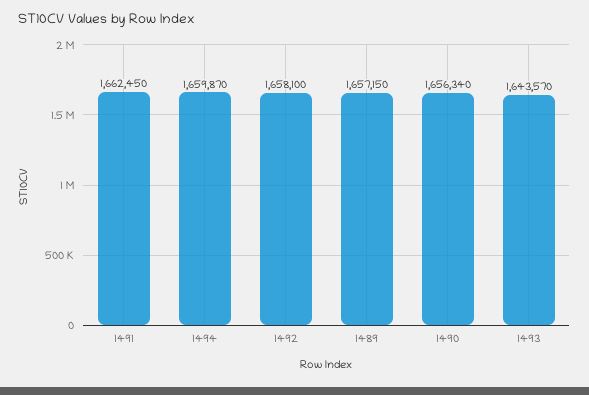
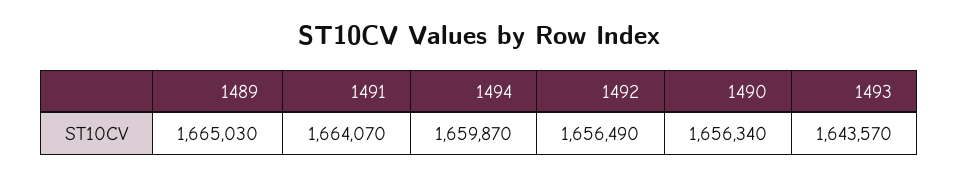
1491: 1662450 -> 1664070
1492: 1658100 -> 1656490
1489: 1657150 -> 1665030

